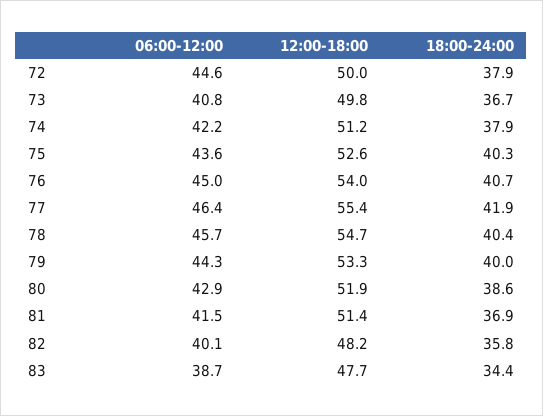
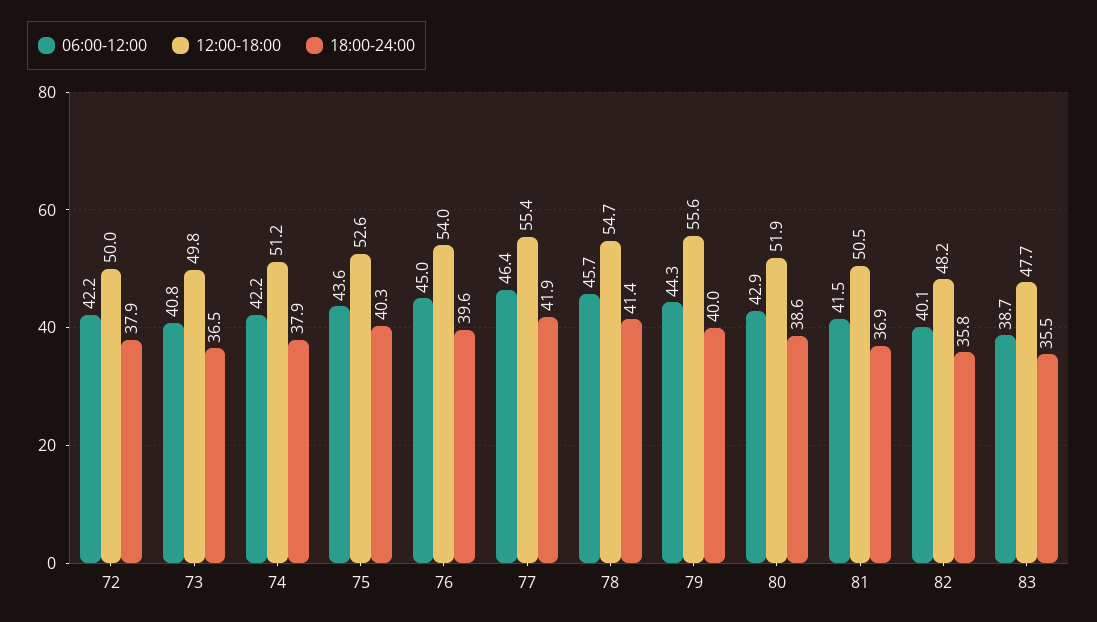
06:00-12:00, 72: 44.6 -> 42.2
18:00-24:00, 73: 36.7 -> 36.5
18:00-24:00, 76: 40.7 -> 39.6
18:00-24:00, 78: 40.4 -> 41.4
12:00-18:00, 79: 53.3 -> 55.6
12:00-18:00, 81: 51.4 -> 50.5
18:00-24:00, 83: 34.4 -> 35.5

